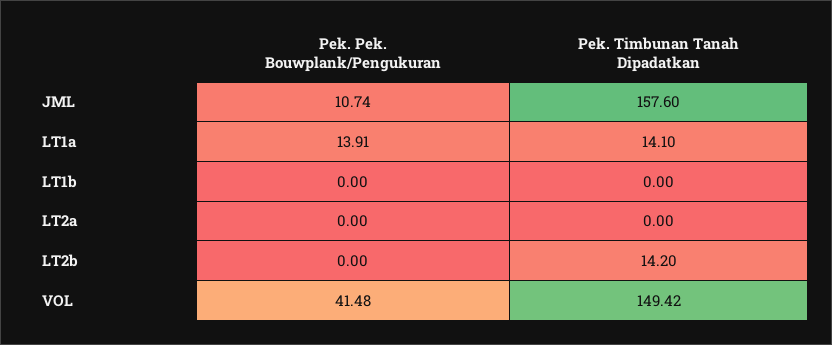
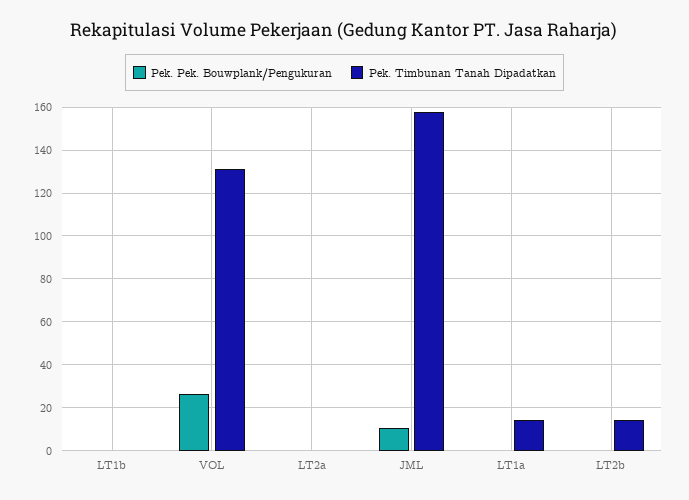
Pek. Pek. Bouwplank/Pengukuran, LT1a: 13.91 -> 0
Pek. Pek. Bouwplank/Pengukuran, VOL: 41.48 -> 25
Pek. Timbunan Tanah Dipadatkan, VOL: 149.42 -> 130

